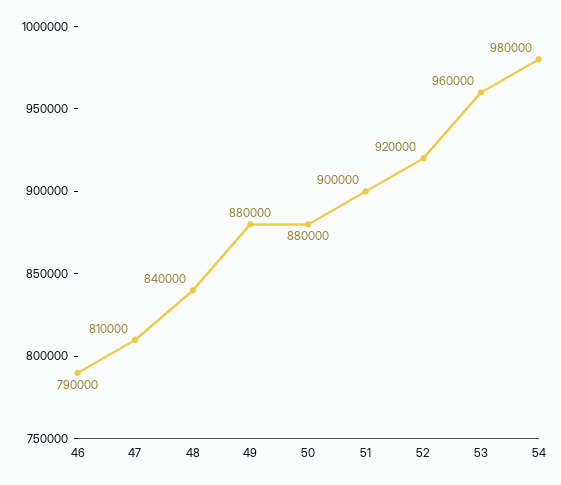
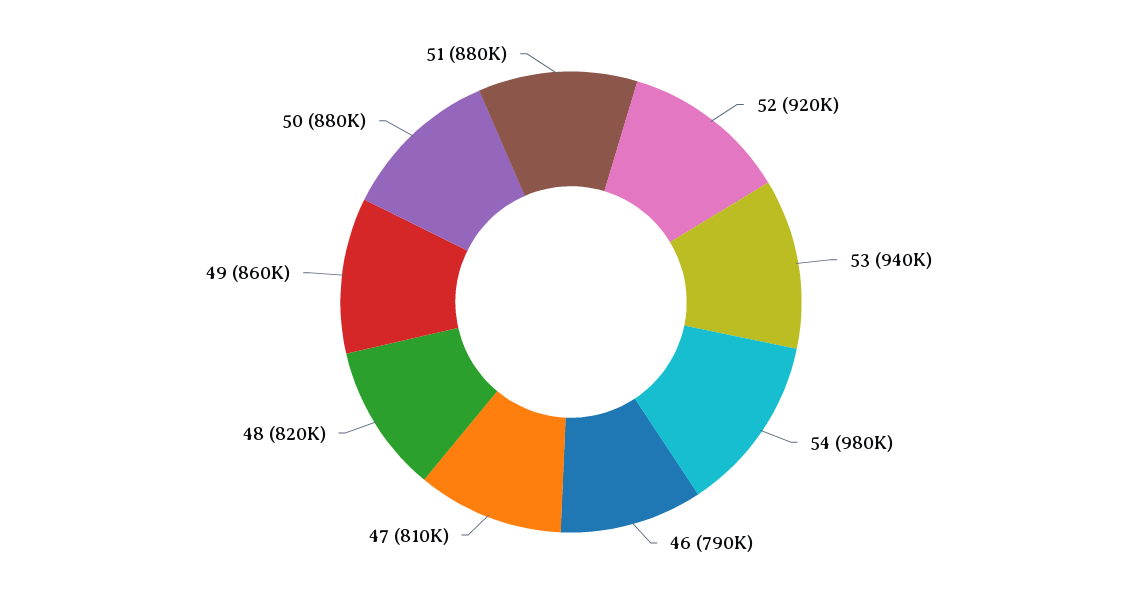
48: 840000 -> 820000
49: 880000 -> 860000
51: 900000 -> 880000
53: 960000 -> 940000

